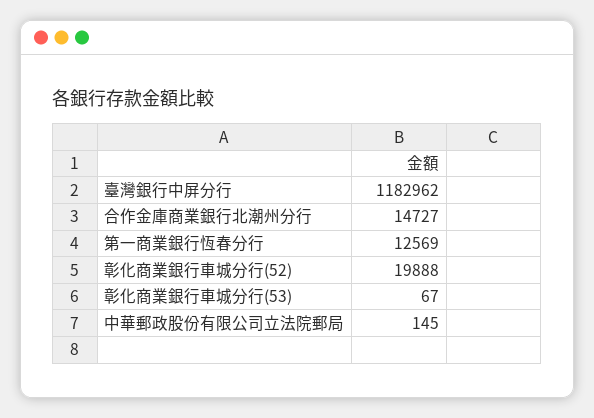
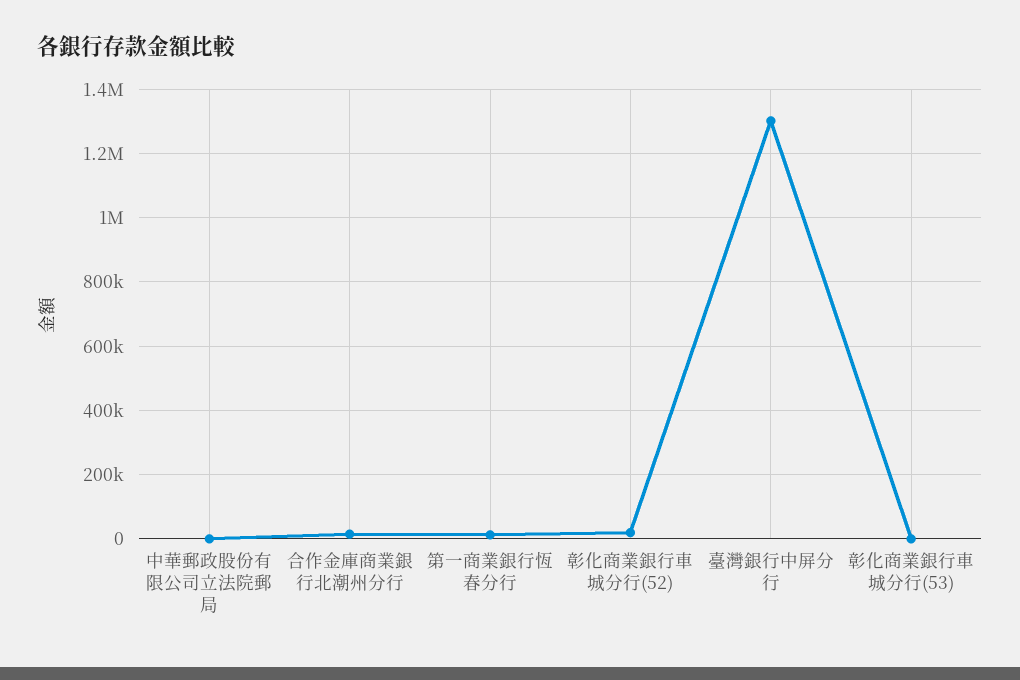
臺灣銀行中屏分行: 1182962 -> 1300000

